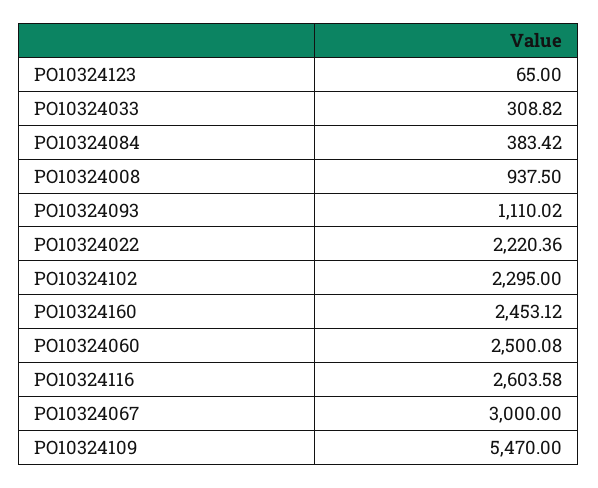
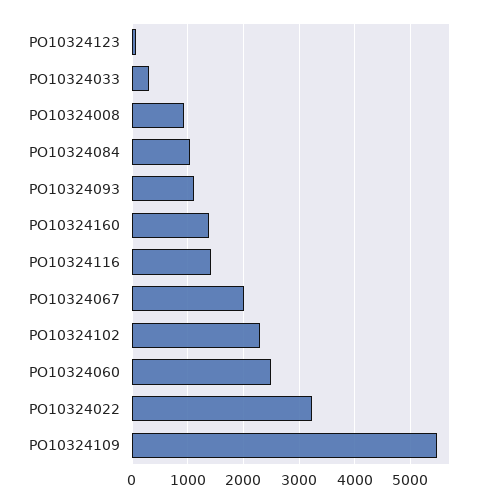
PO10324084: 383.42 -> 1000
PO10324022: 2220.36 -> 3200
PO10324160: 2453.12 -> 1400
PO10324116: 2603.58 -> 1400
PO10324067: 3000 -> 2000

